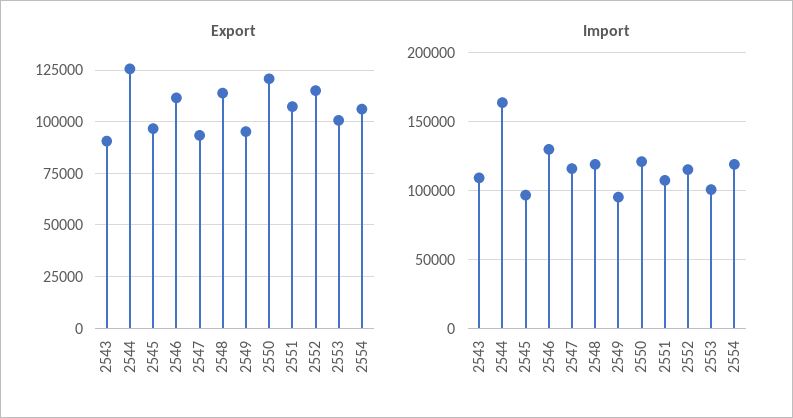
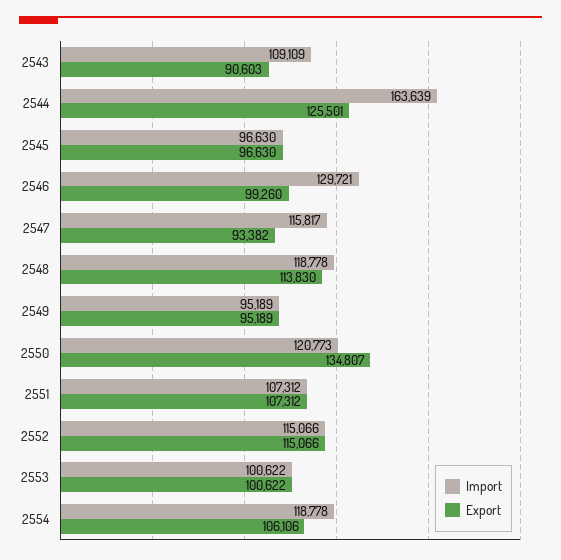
Export, 2546: 110000 -> 99260
Export, 2550: 120000 -> 134807

